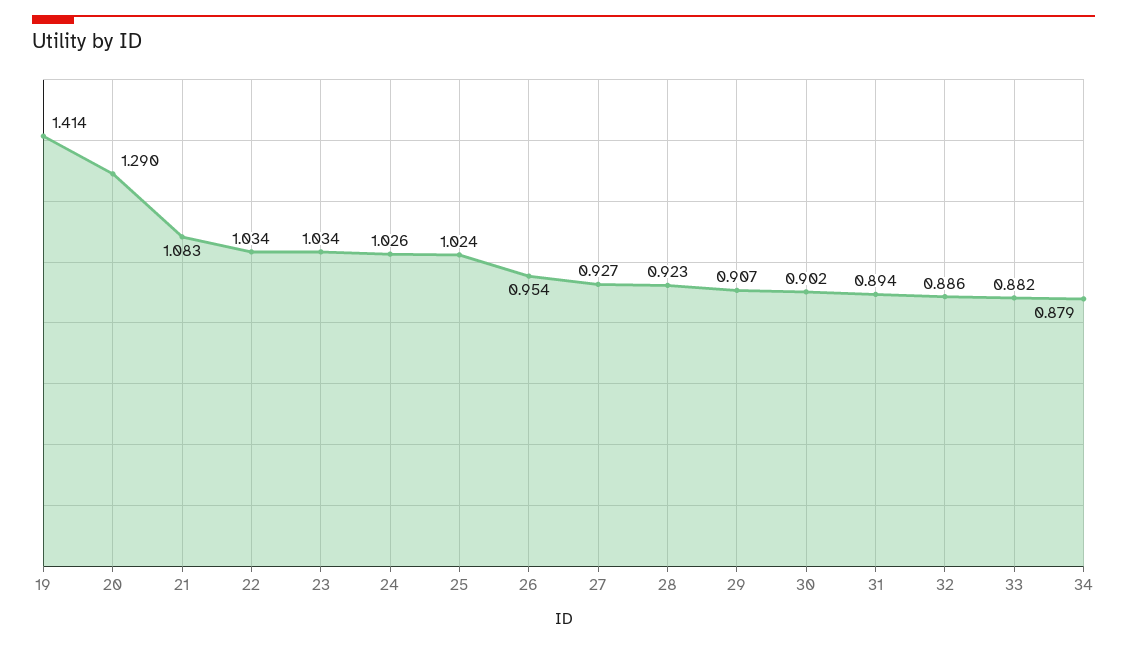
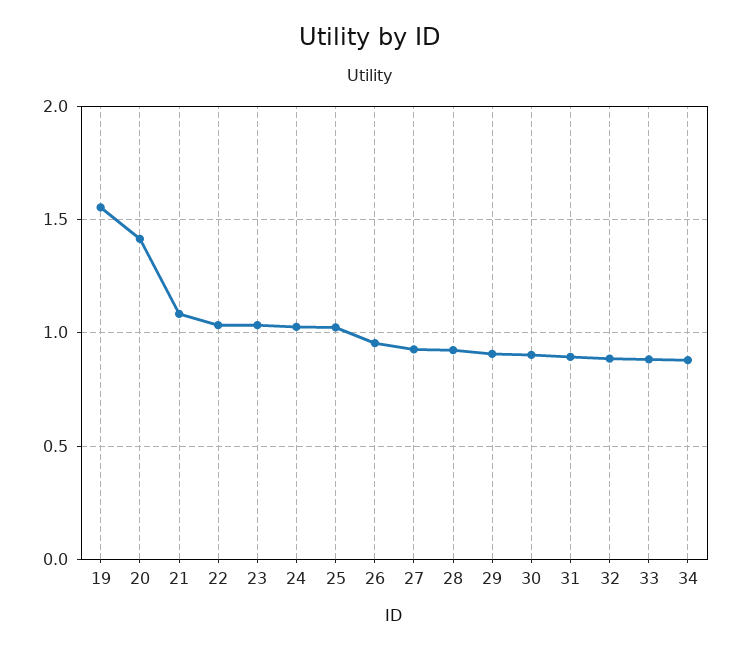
19: 1.414 -> 1.55
20: 1.29 -> 1.4

